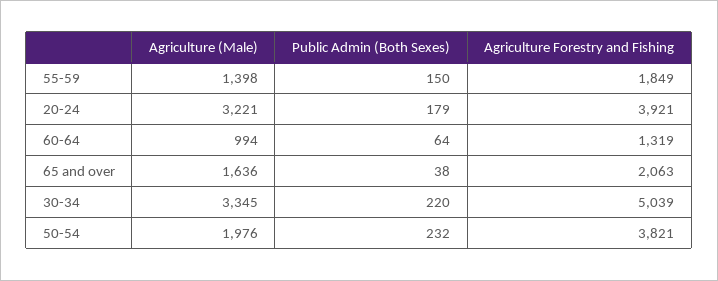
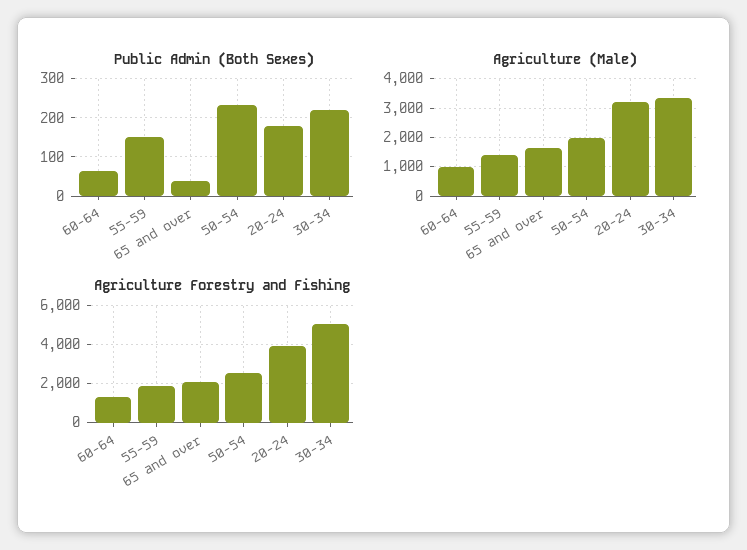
Agriculture Forestry and Fishing, 50-54: 3821 -> 2500

